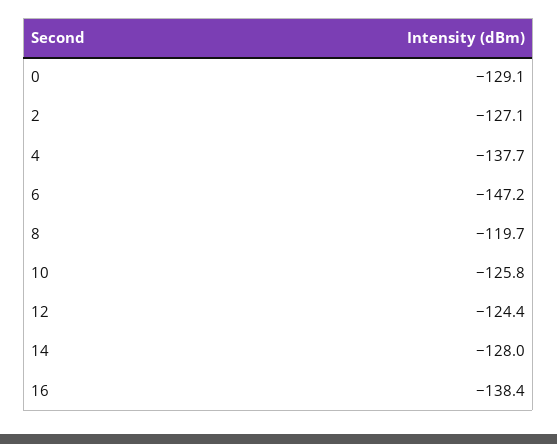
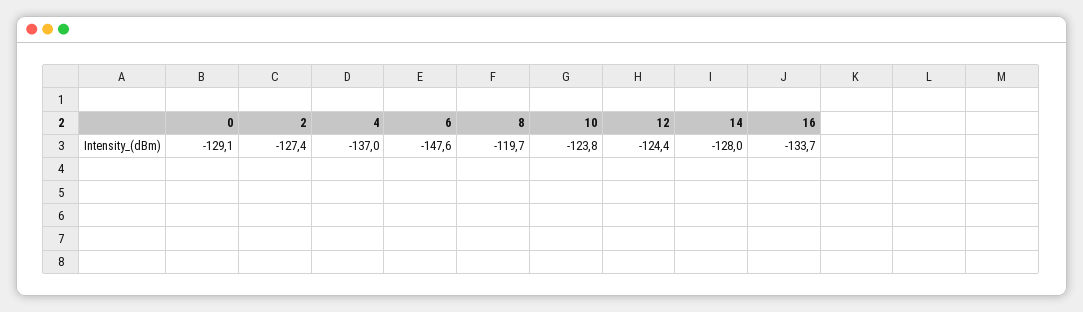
2: -127.1 -> -127.4
4: -137.7 -> -137
6: -147.2 -> -147.6
10: -125.8 -> -123.8
16: -138.4 -> -133.7

